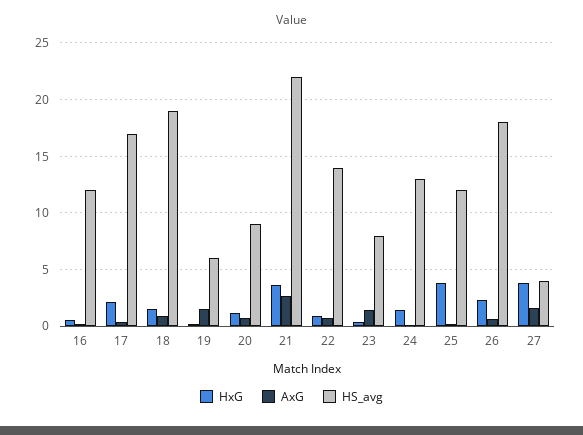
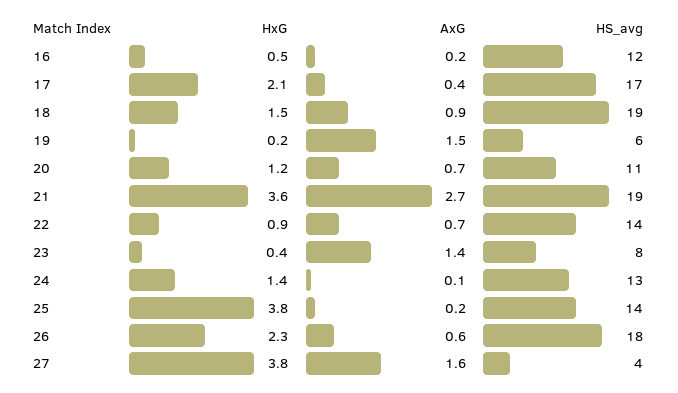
HS_avg, 20: 9 -> 11
HS_avg, 21: 22 -> 19
HS_avg, 25: 12 -> 14

